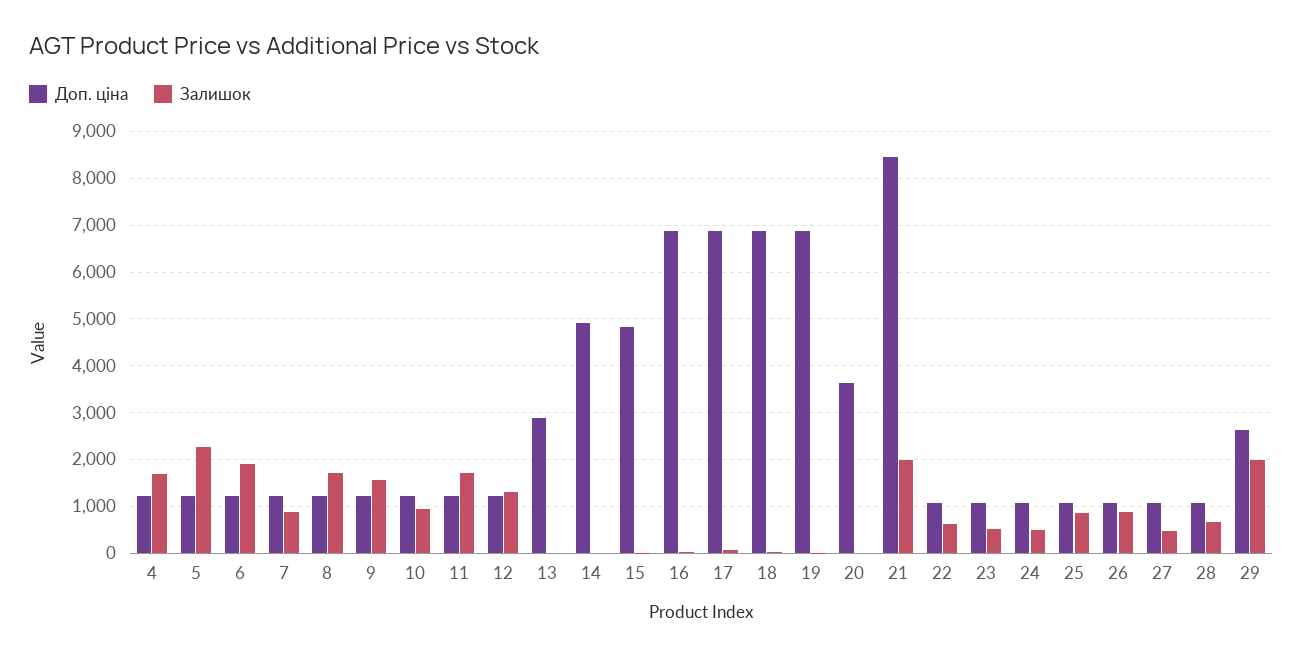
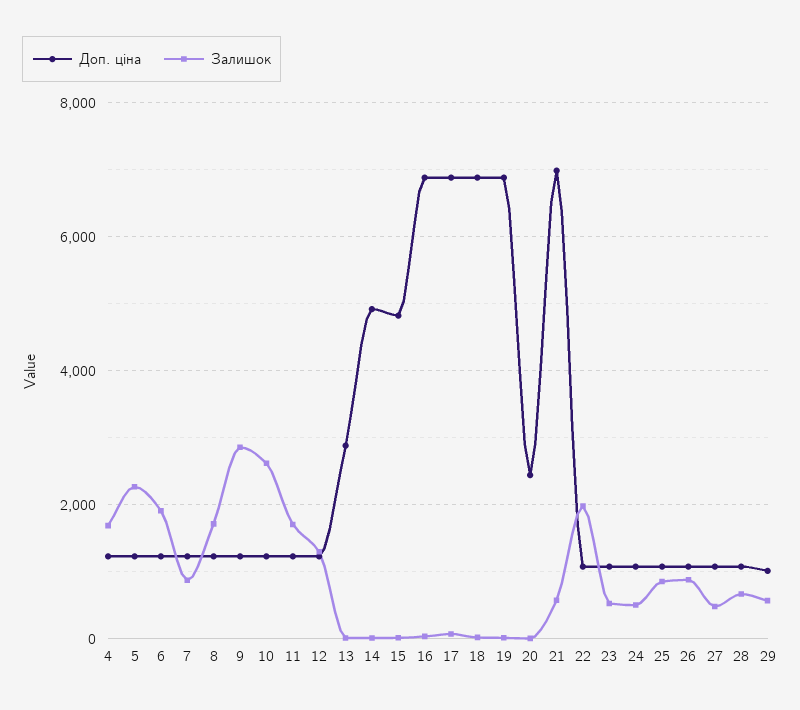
Залишок, 9: 1600 -> 2800
Залишок, 10: 1000 -> 2600
Доп. ціна, 20: 3600 -> 2400
Доп. ціна, 21: 8400 -> 7000
Залишок, 21: 2000 -> 600
Залишок, 22: 600 -> 2000
Доп. ціна, 29: 2600 -> 1000
Залишок, 29: 2000 -> 600

